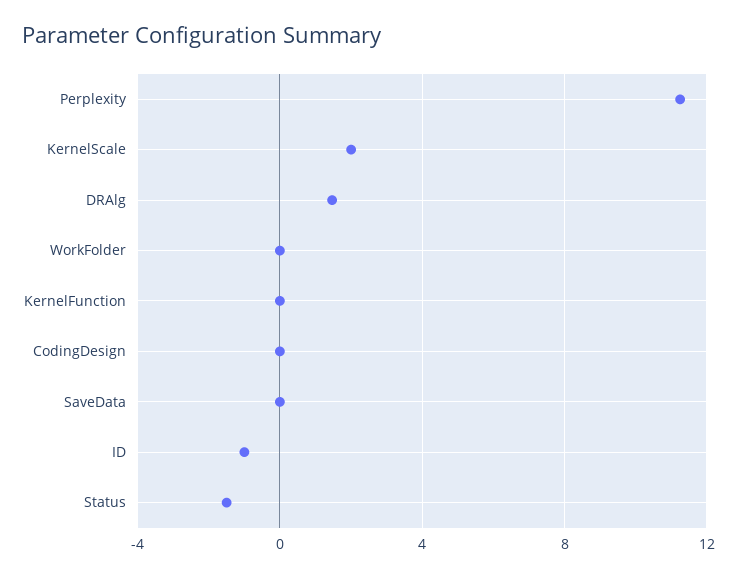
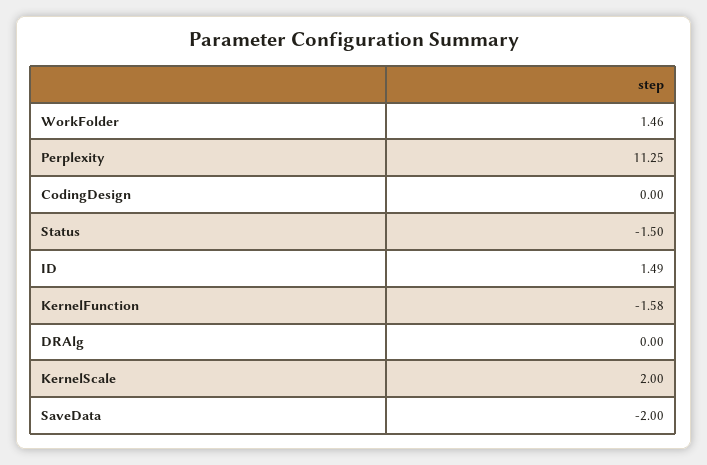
DRAlg: 1.5 -> 0
WorkFolder: 0 -> 1.46
KernelFunction: 0 -> -1.58
SaveData: 0 -> -2
ID: -1 -> 1.49

